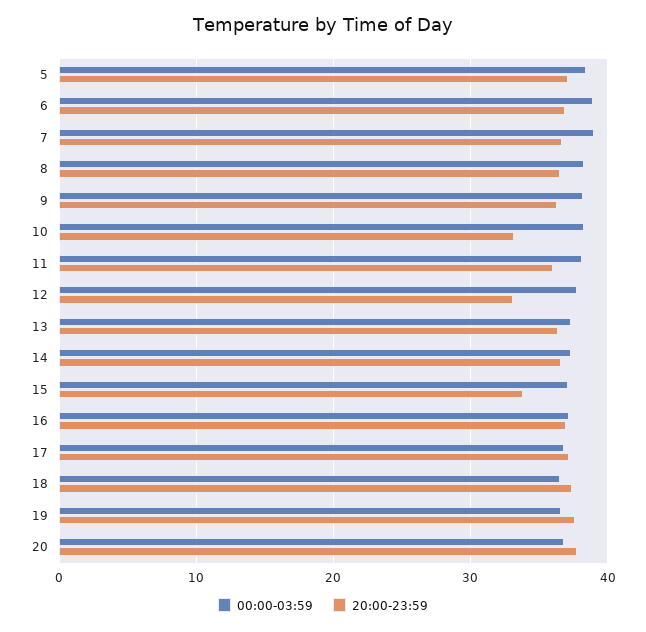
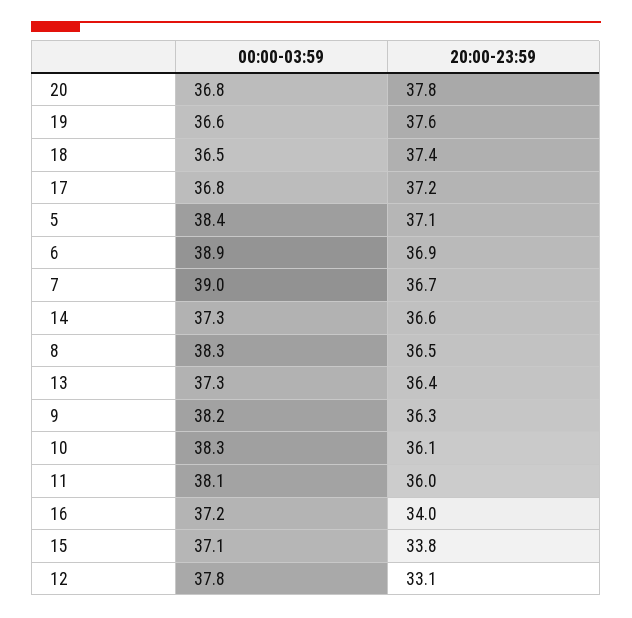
20:00-23:59, 10: 33 -> 36.1
20:00-23:59, 16: 37 -> 34

